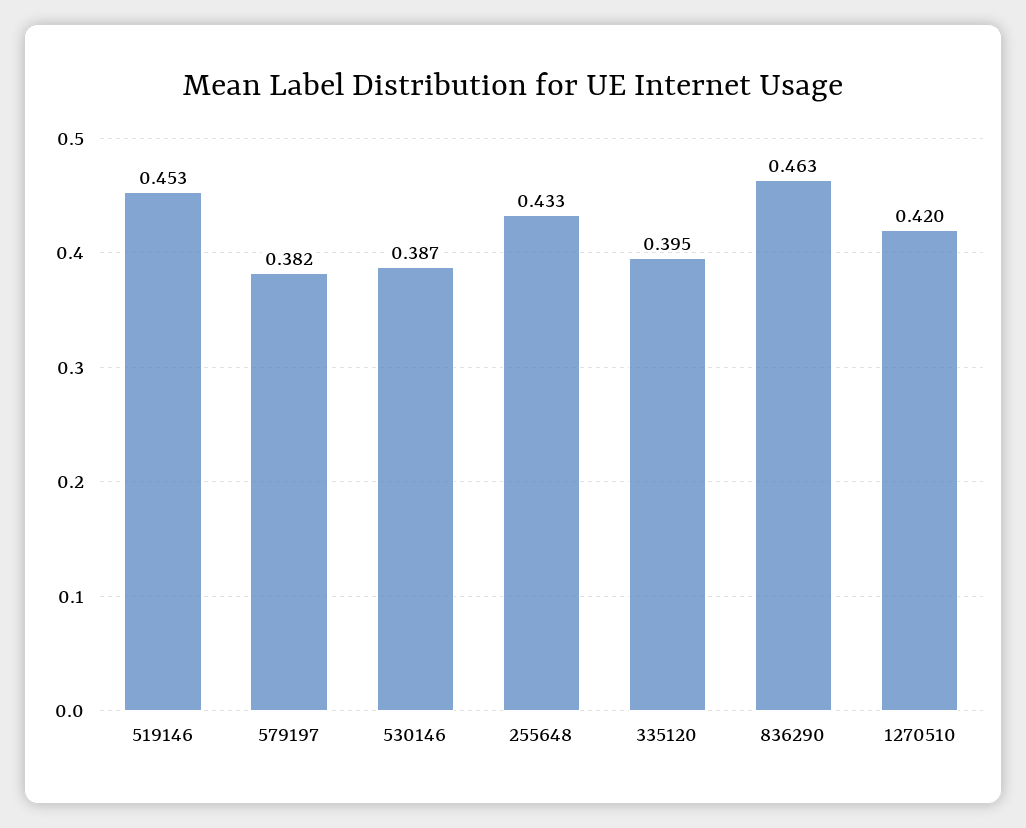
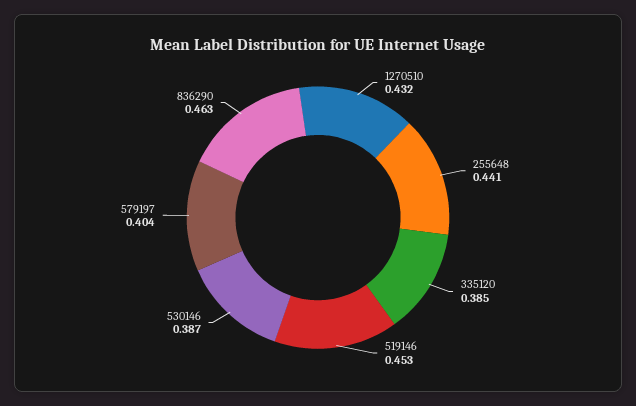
579197: 0.382 -> 0.404
255648: 0.433 -> 0.441
335120: 0.395 -> 0.385
1270510: 0.42 -> 0.432

